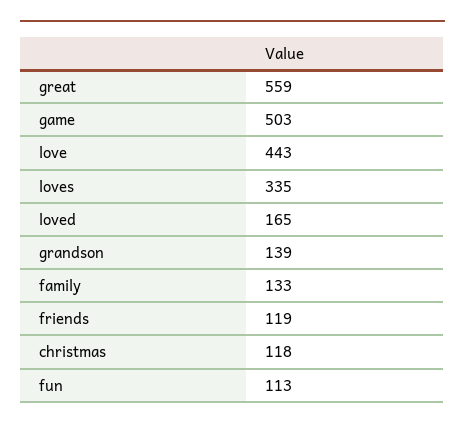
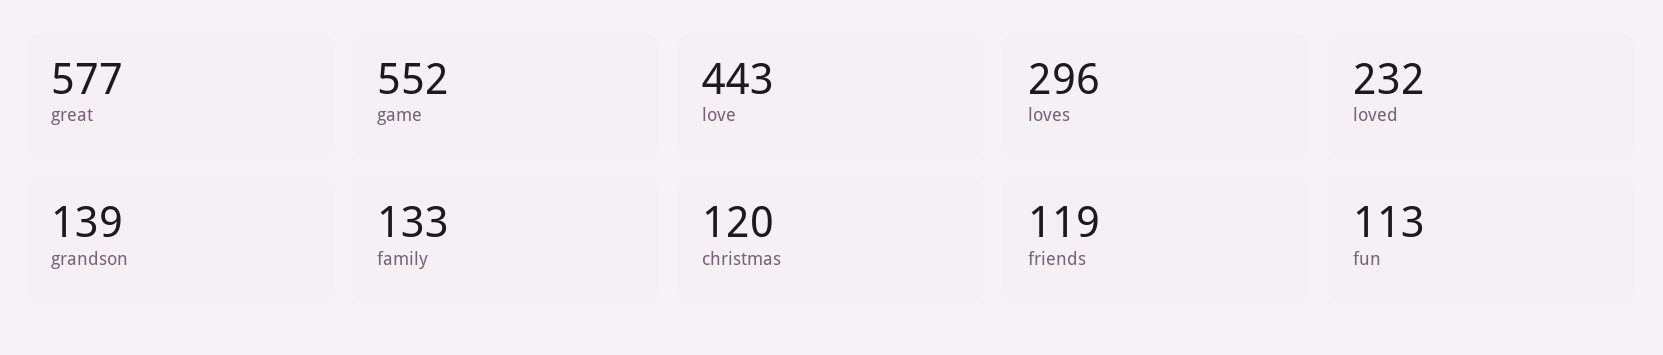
great: 559 -> 577
game: 503 -> 552
loves: 335 -> 296
loved: 165 -> 232
christmas: 118 -> 120

